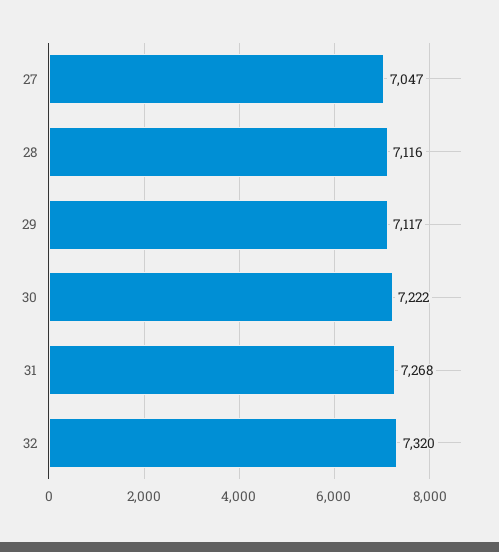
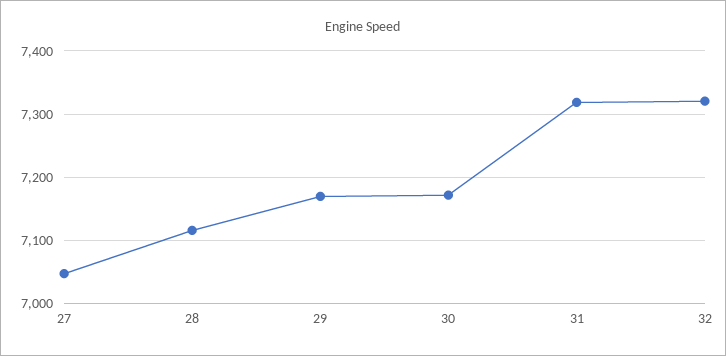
29: 7117 -> 7170
30: 7222 -> 7170
31: 7268 -> 7320

